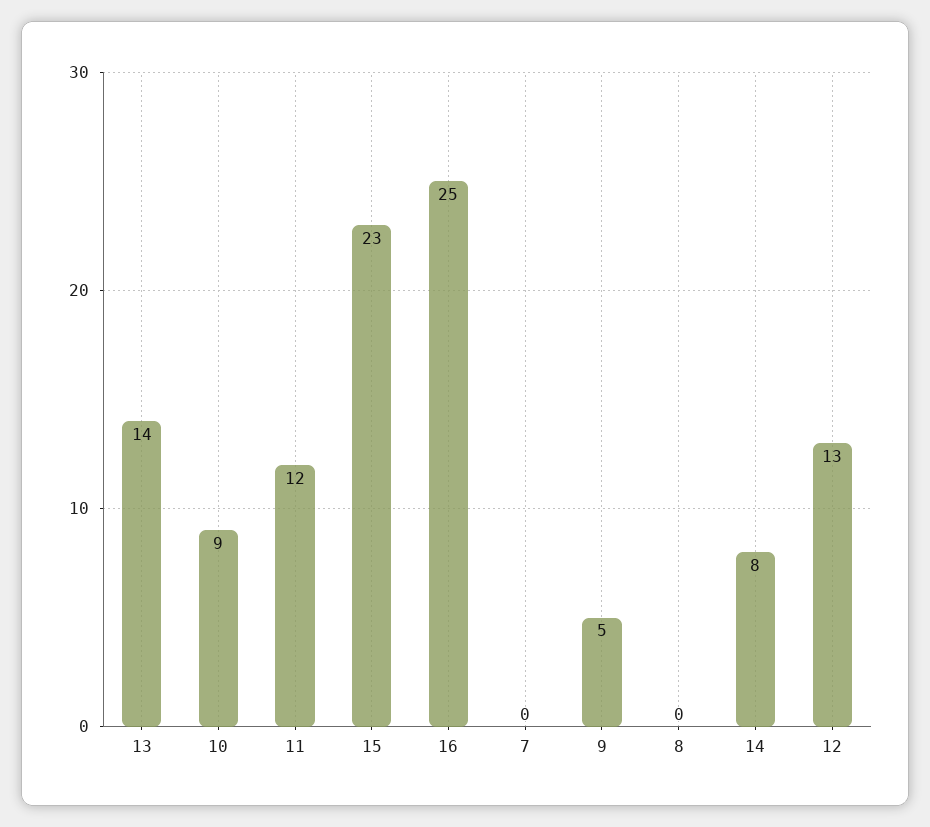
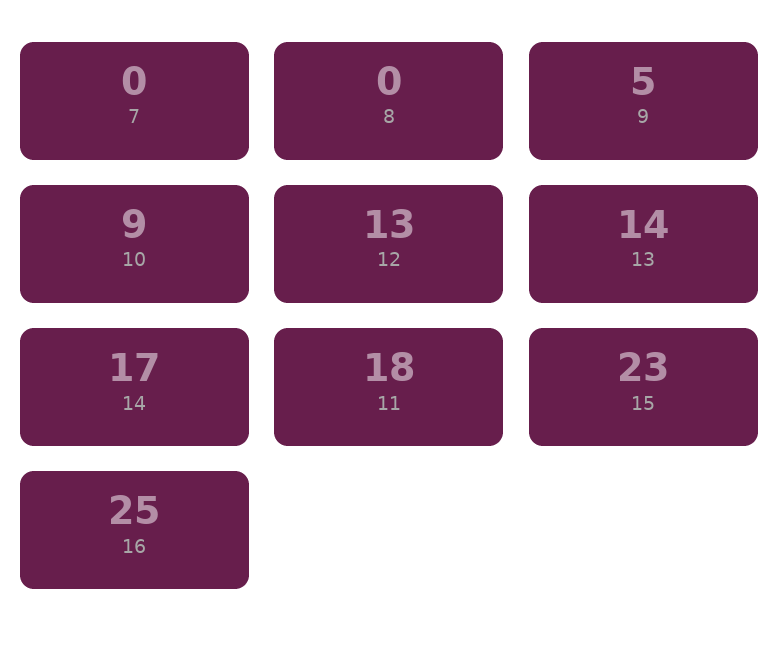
11: 12 -> 18
14: 8 -> 17

